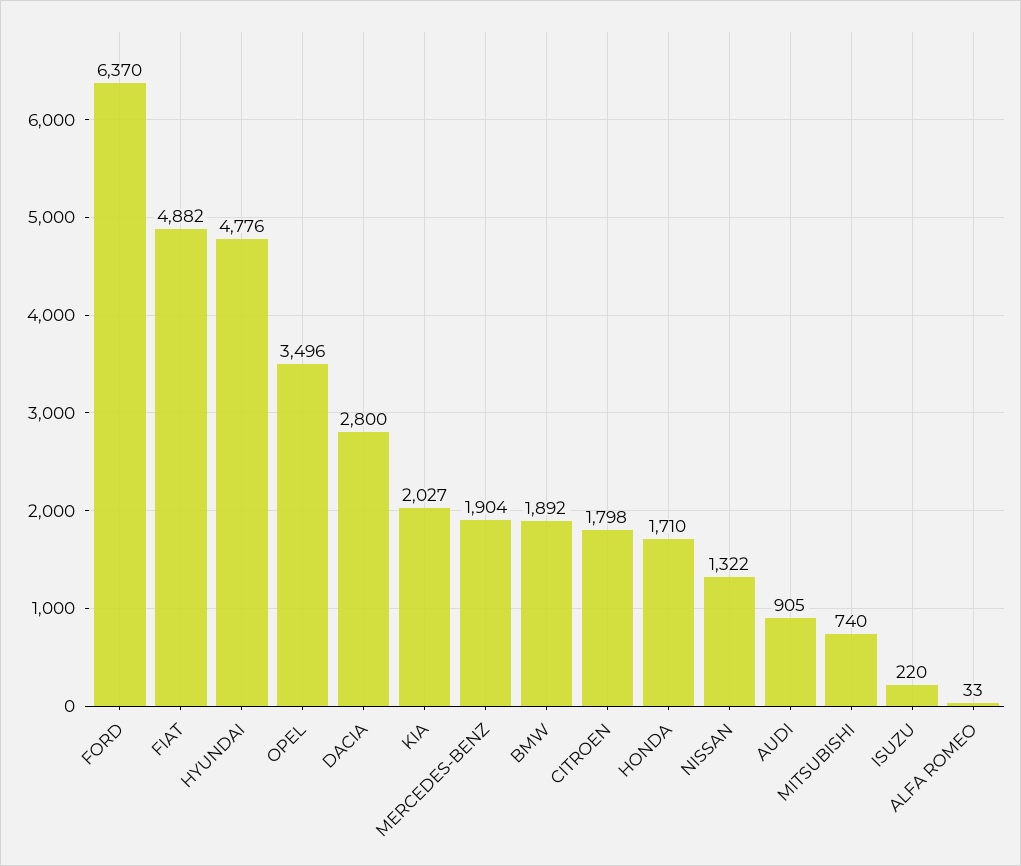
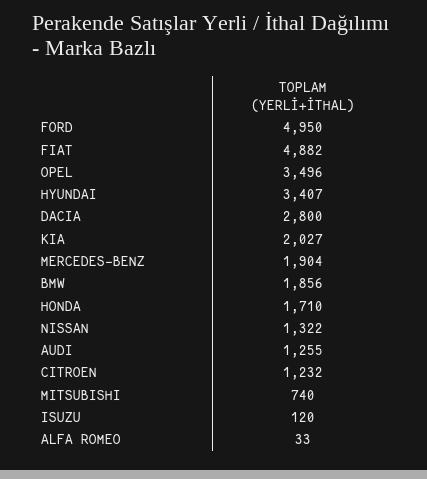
FORD: 6370 -> 4950
HYUNDAI: 4776 -> 3407
BMW: 1892 -> 1856
CITROEN: 1798 -> 1232
AUDI: 905 -> 1255
ISUZU: 220 -> 120

